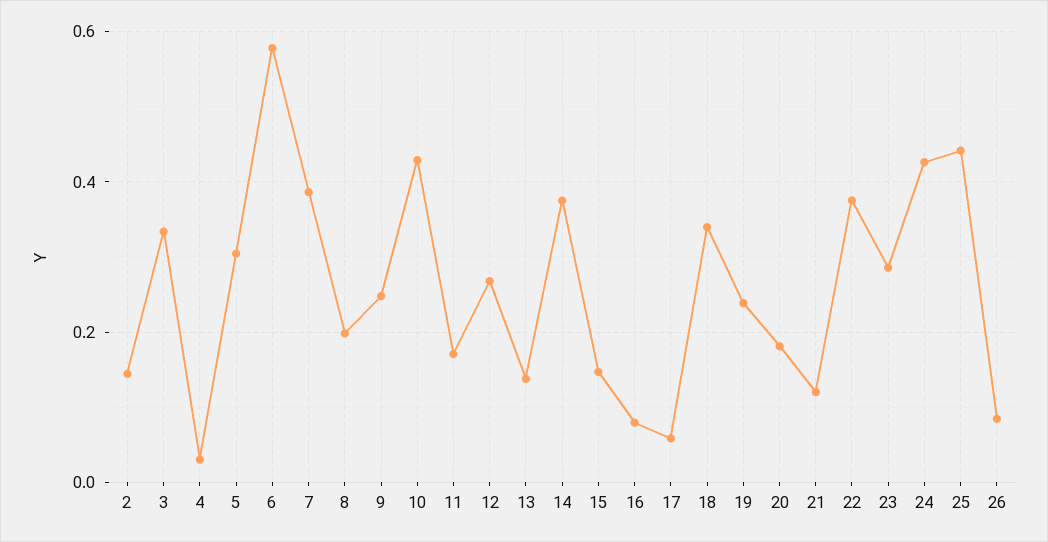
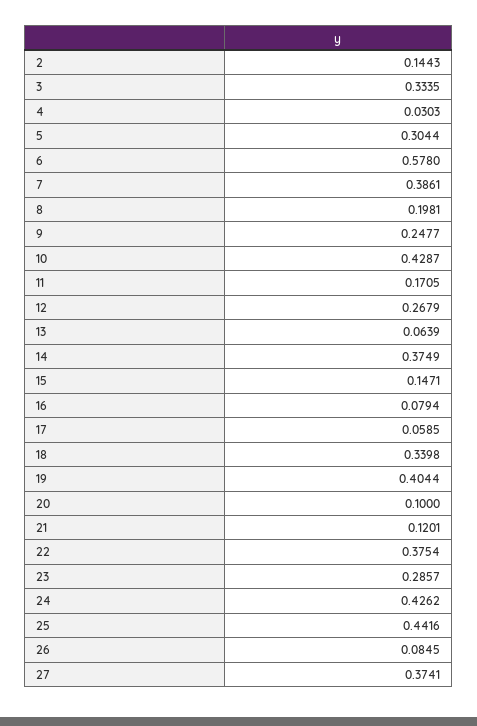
13: 0.14 -> 0.0639
19: 0.24 -> 0.4044
20: 0.18 -> 0.1
27: none -> 0.3741

